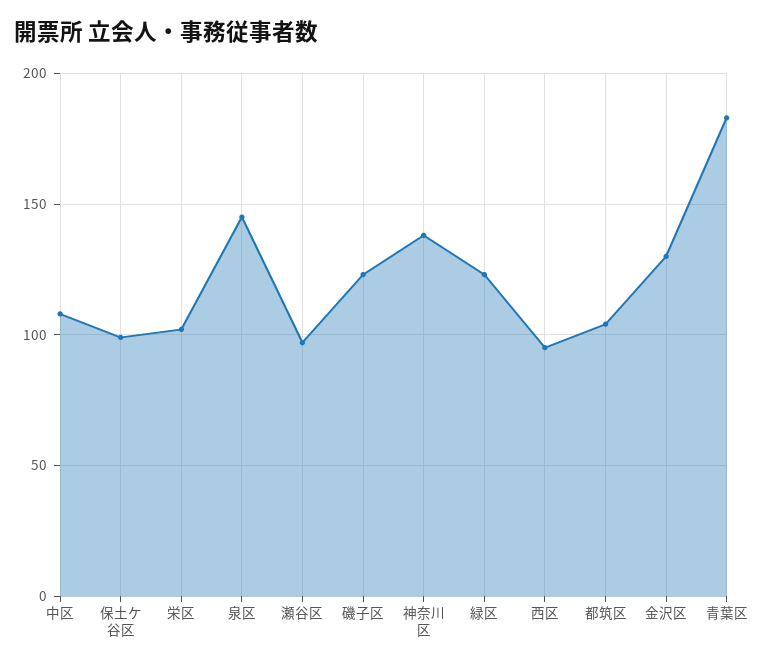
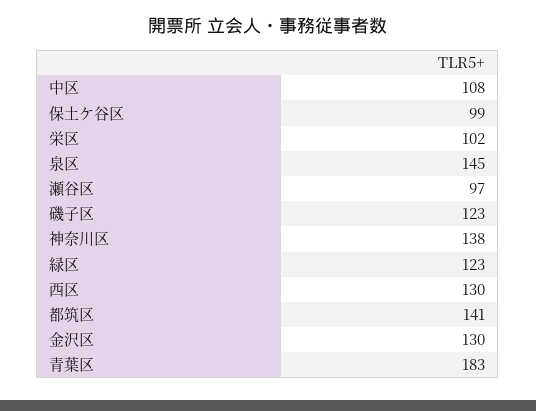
西区: 95 -> 130
都筑区: 105 -> 141

